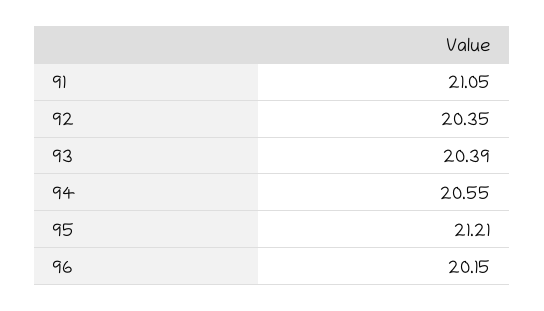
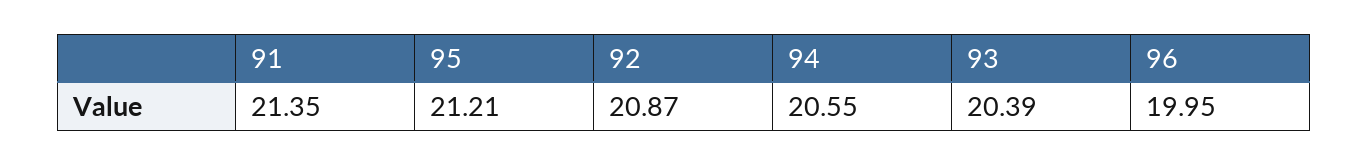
91: 21.05 -> 21.35
92: 20.35 -> 20.87
96: 20.15 -> 19.95

